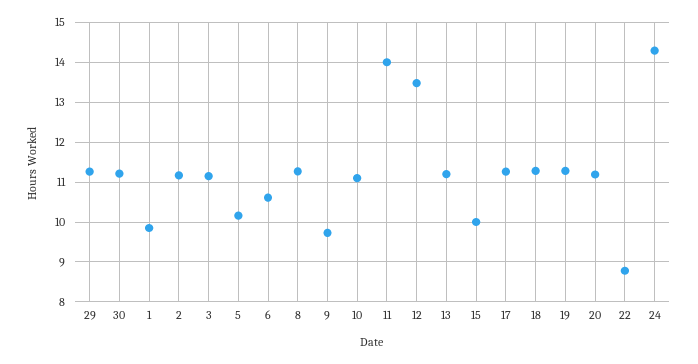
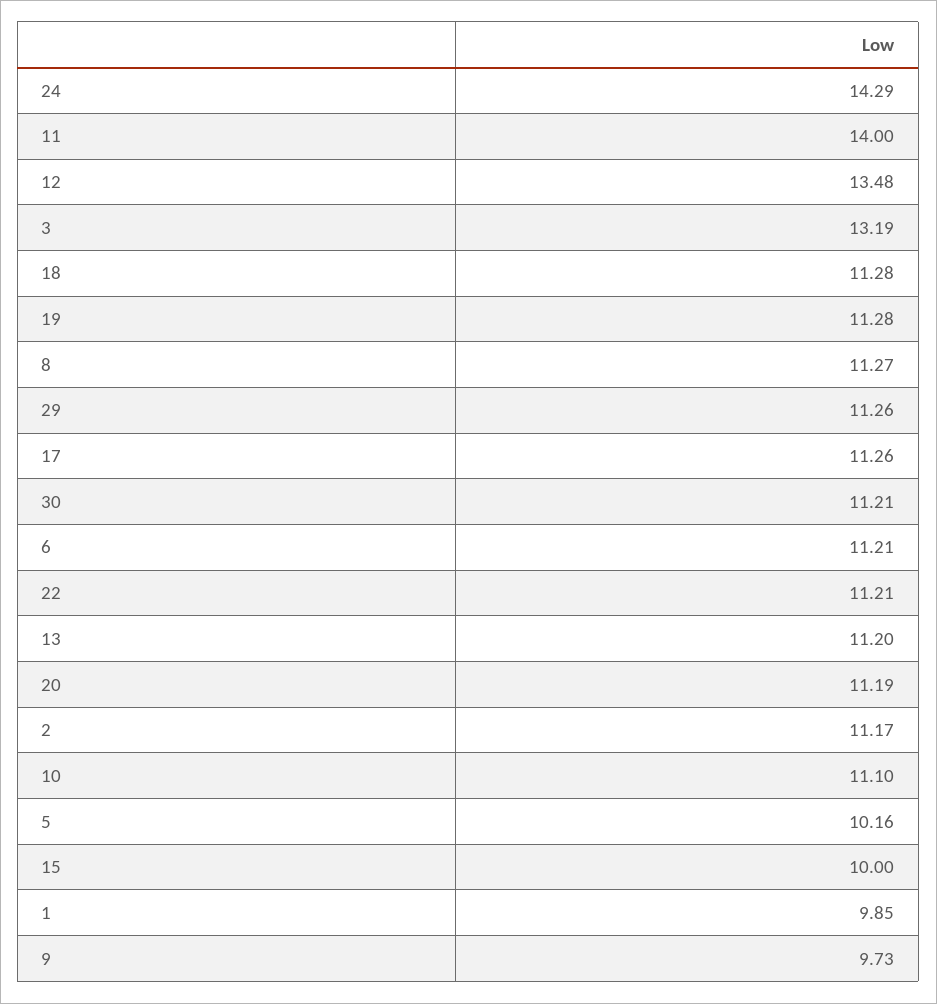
3: 11.2 -> 13.19
6: 10.6 -> 11.21
22: 8.8 -> 11.21

